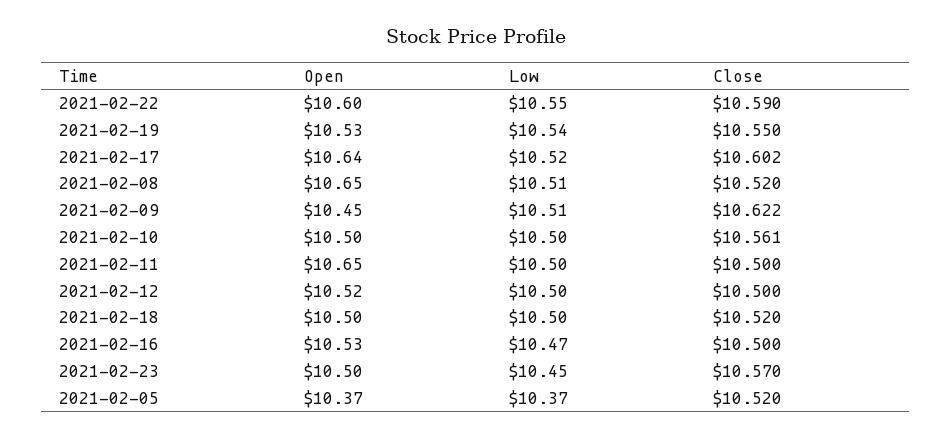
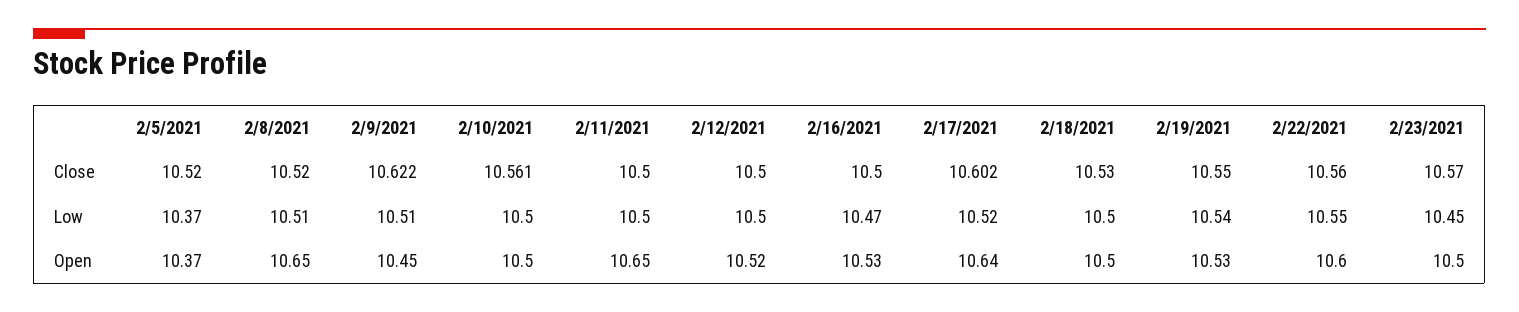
Close, 2021-02-22: 10.59 -> 10.56
Close, 2021-02-18: 10.52 -> 10.53

